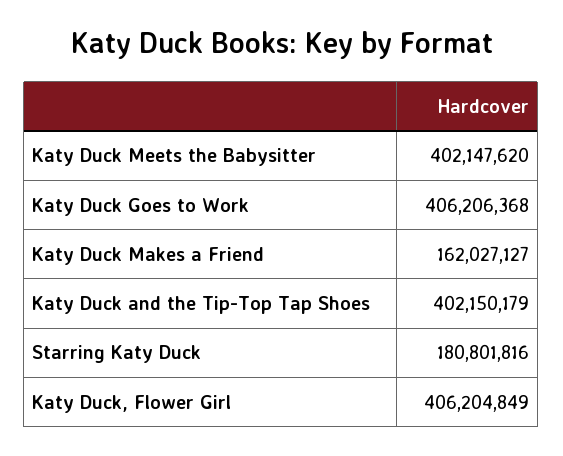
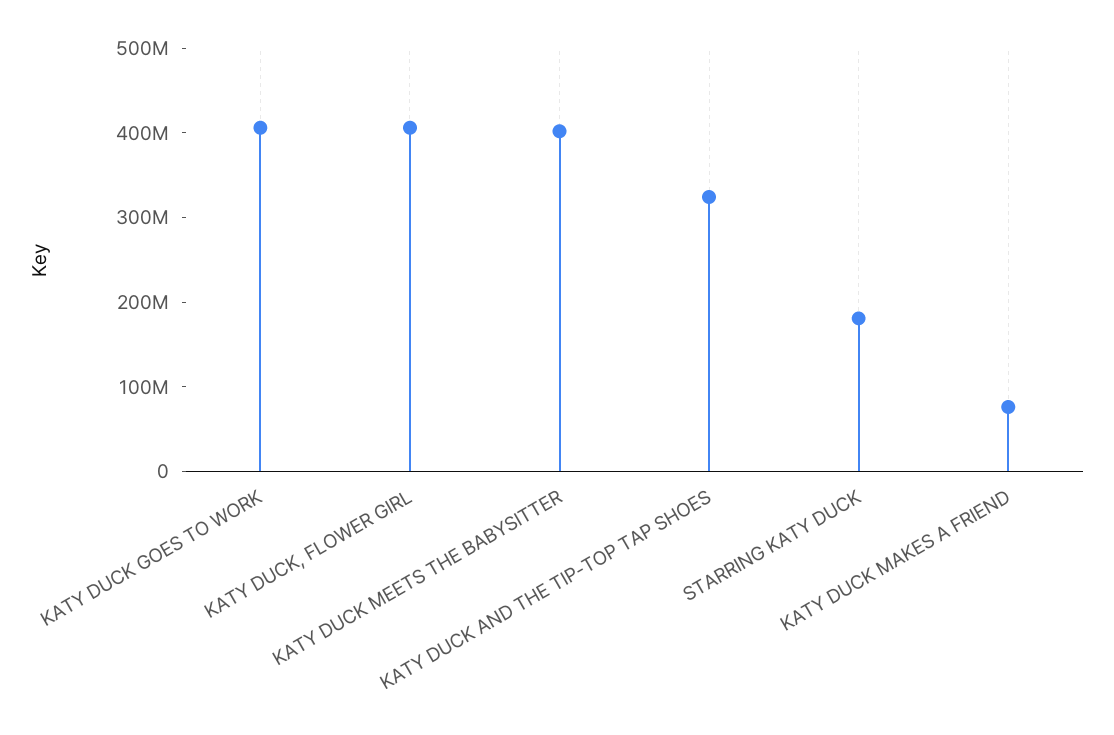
Katy Duck Makes a Friend: 162027127 -> 80000000
Katy Duck and the Tip-Top Tap Shoes: 402150179 -> 320000000

